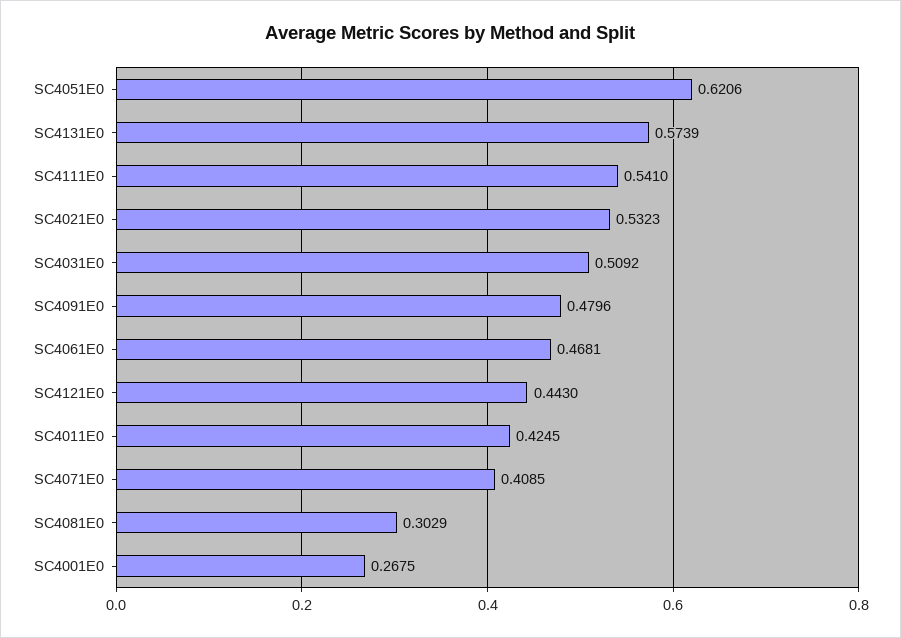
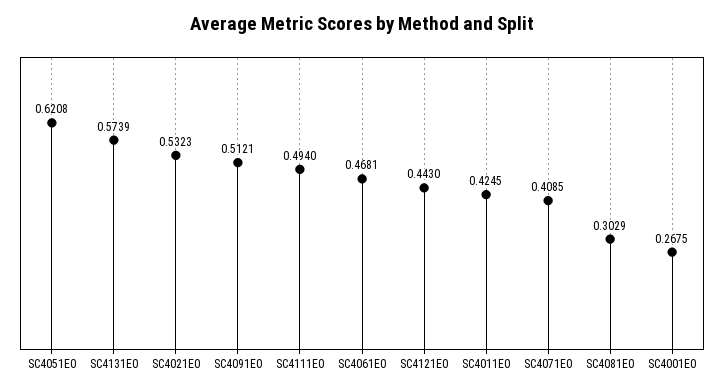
SC4051E0: 0.6206 -> 0.6208
SC4111E0: 0.541 -> 0.494
SC4031E0: 0.5092 -> none
SC4091E0: 0.4796 -> 0.5121

